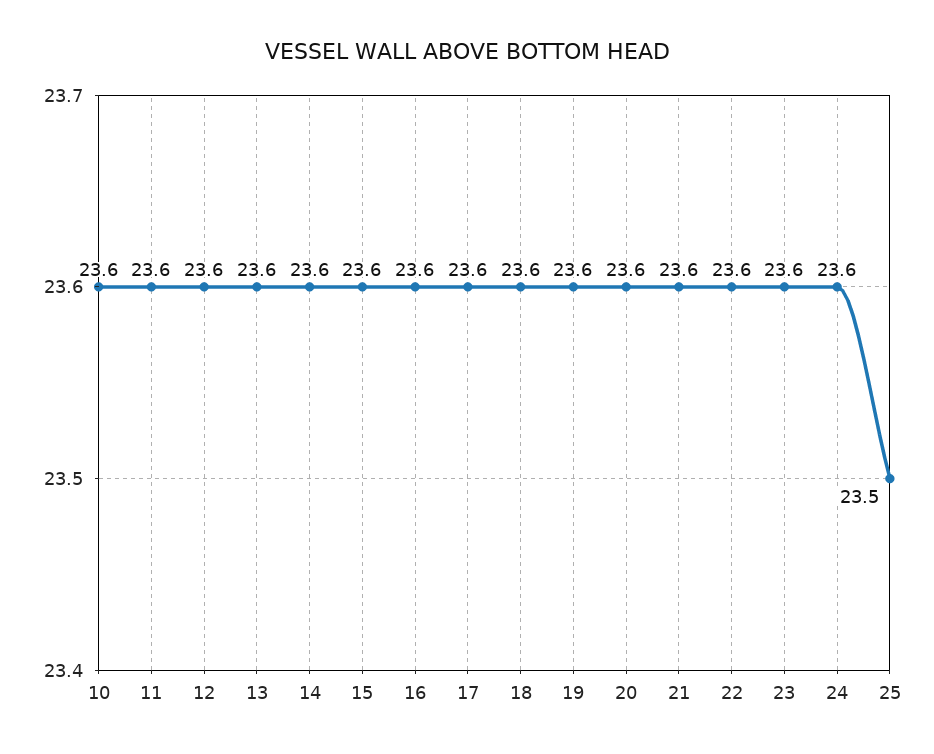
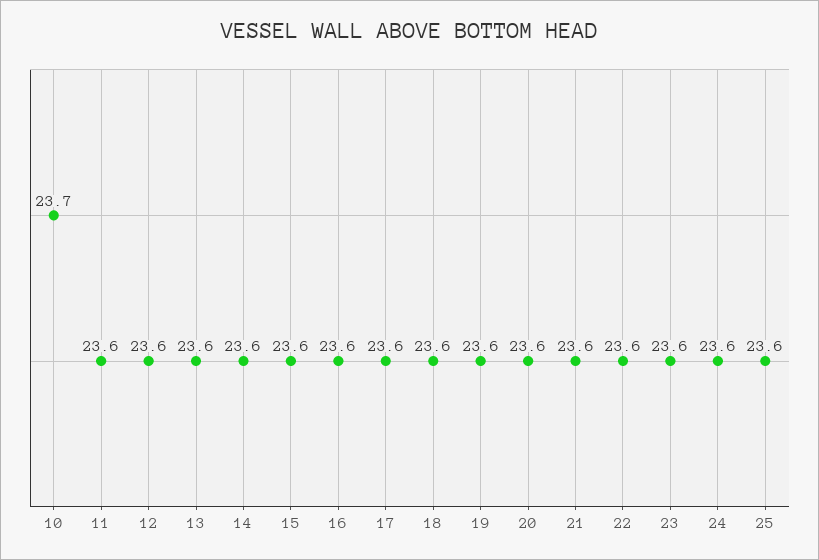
10: 23.6 -> 23.7
25: 23.5 -> 23.6

